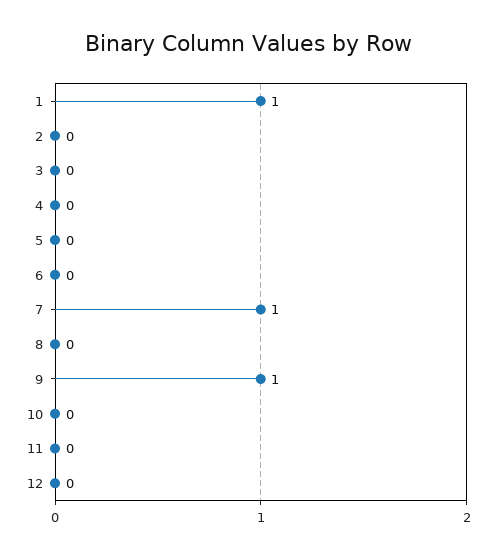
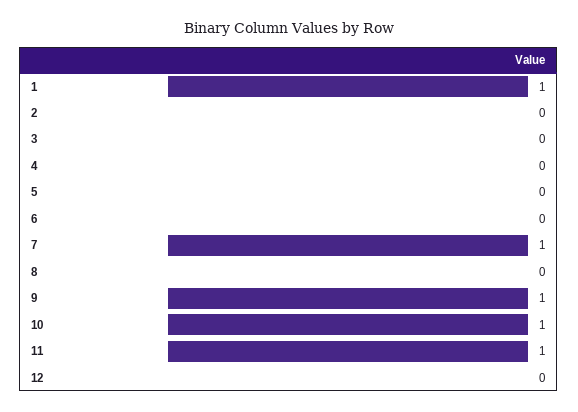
10: 0 -> 1
11: 0 -> 1

